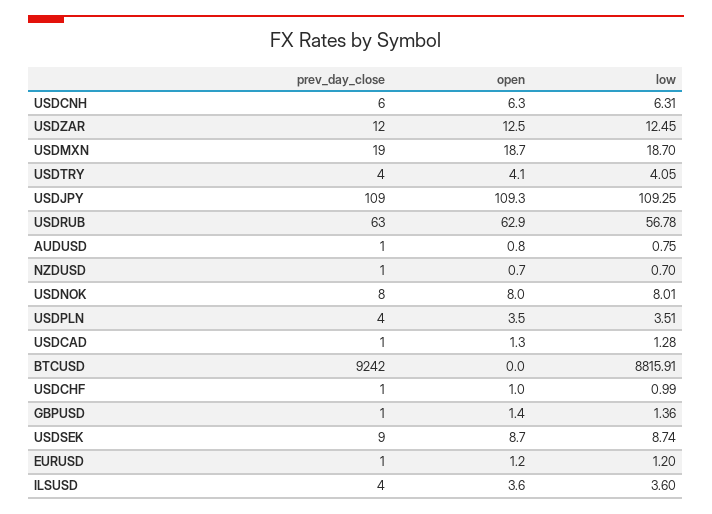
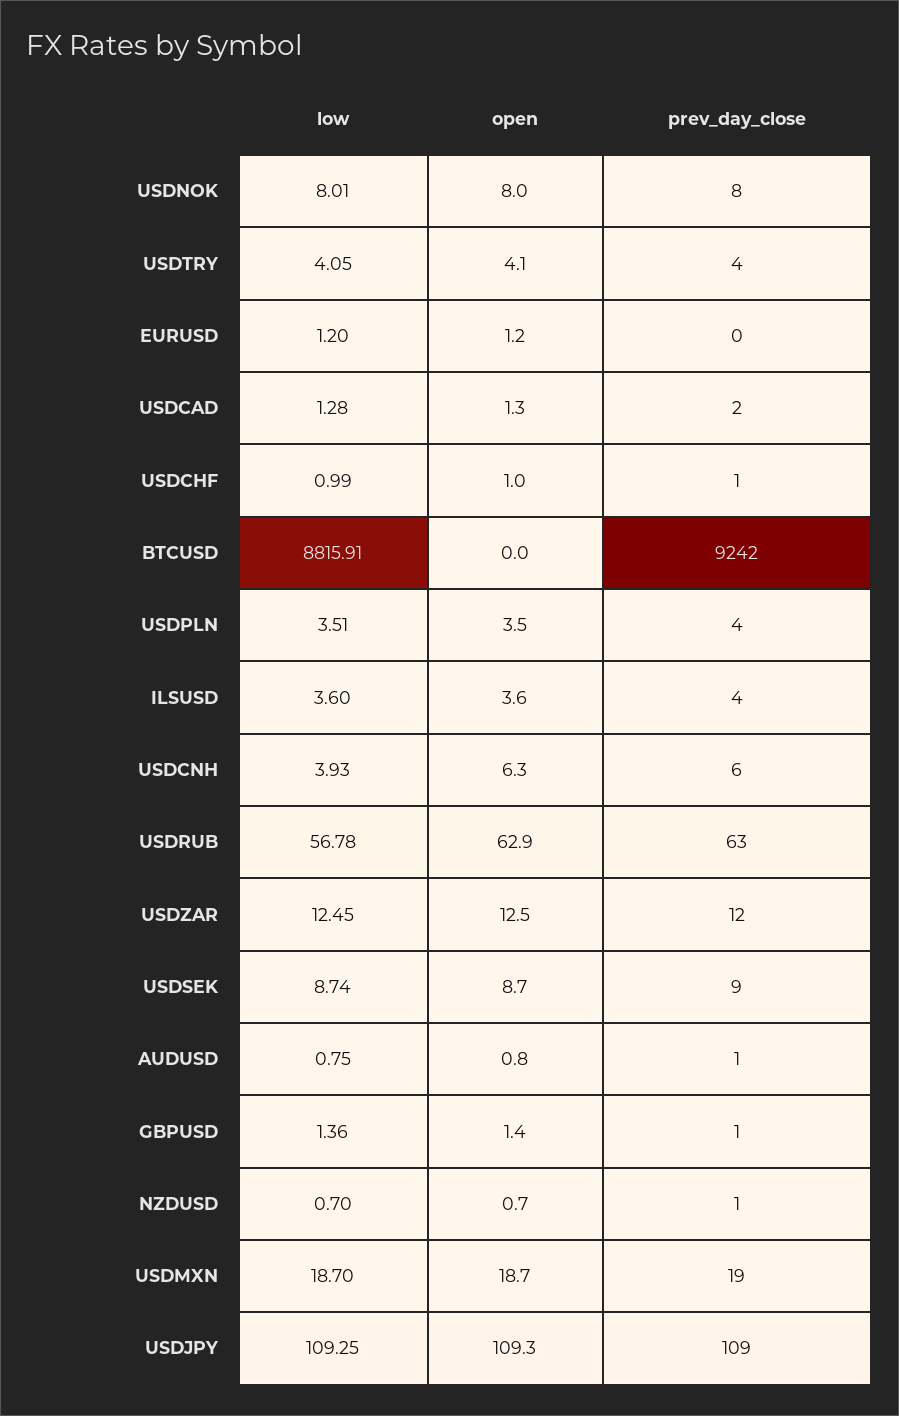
low, USDCNH: 6.31 -> 3.93
prev_day_close, USDCAD: 1 -> 2
prev_day_close, EURUSD: 1 -> 0

